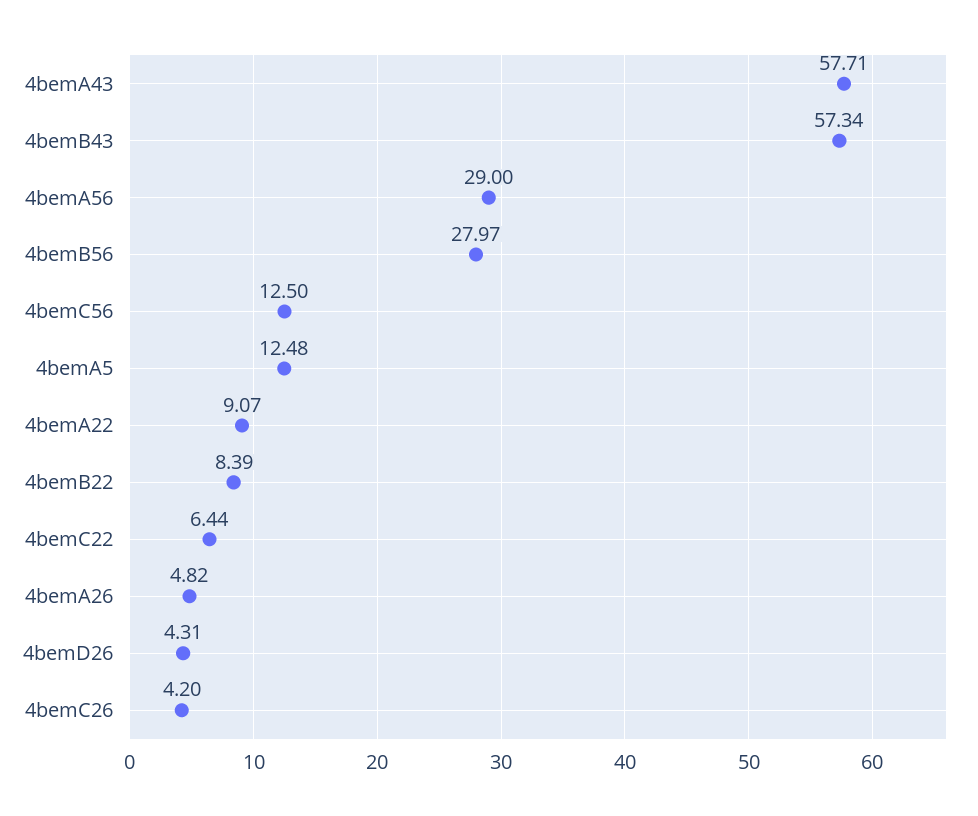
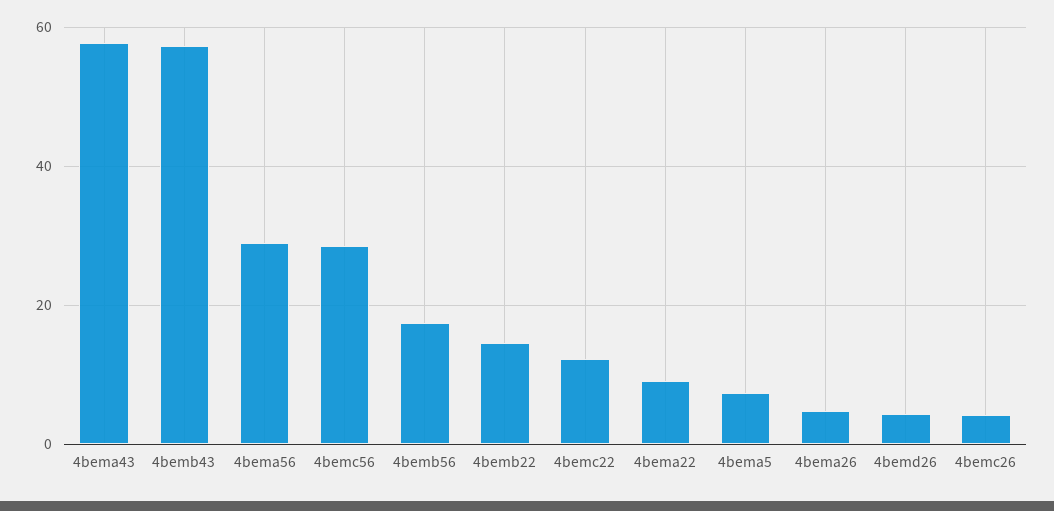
4bemB56: 27.97 -> 18
4bemC56: 12.5 -> 28
4bemA5: 12.48 -> 8
4bemB22: 8.39 -> 14
4bemC22: 6.44 -> 12

